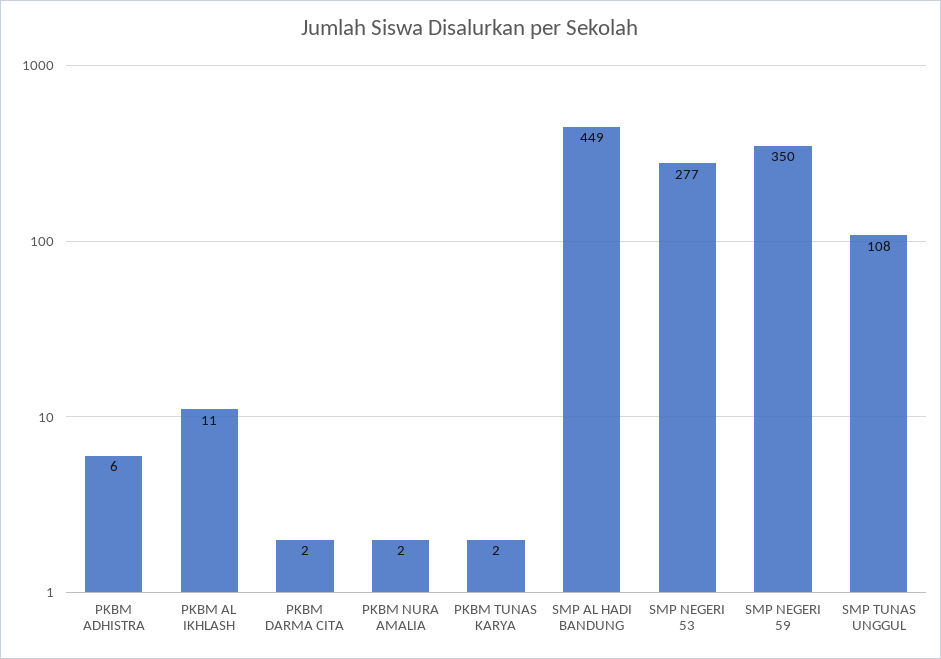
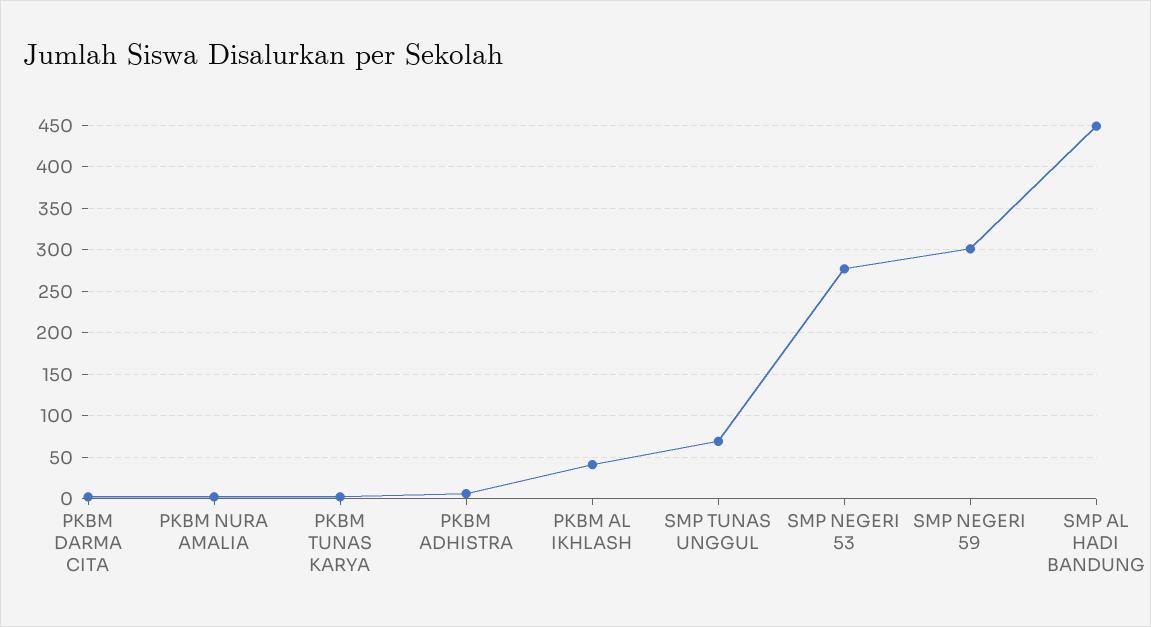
PKBM AL IKHLASH: 11 -> 40
SMP NEGERI 59: 350 -> 300
SMP TUNAS UNGGUL: 108 -> 70

